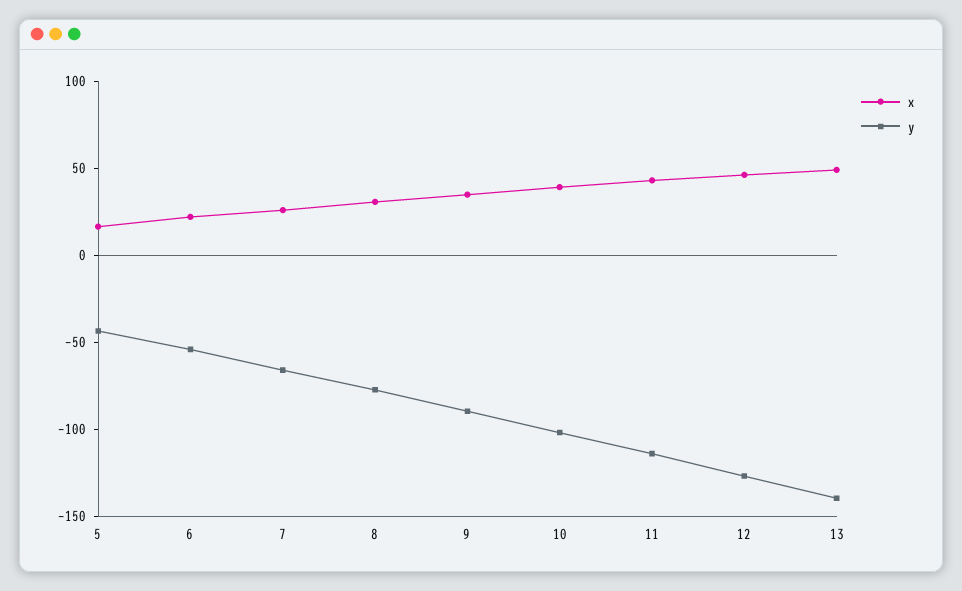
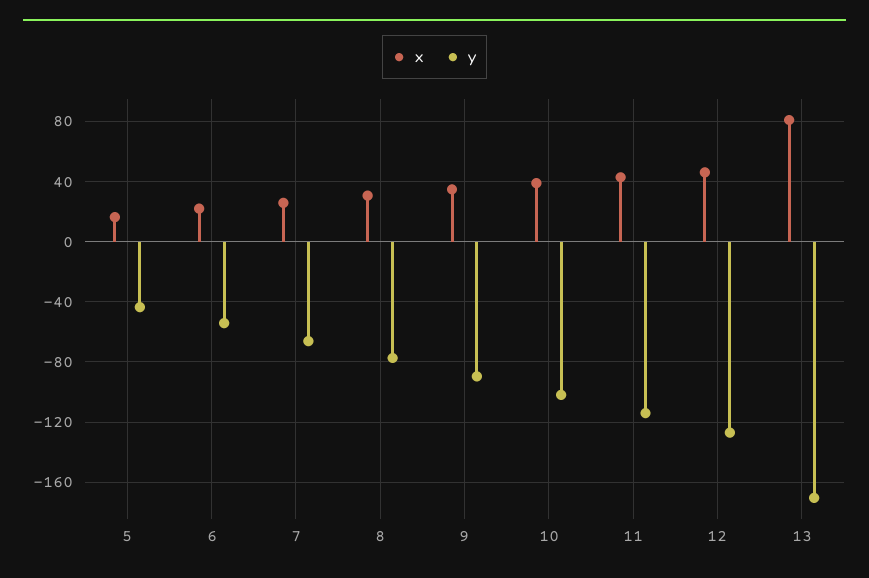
x, 13: 50 -> 80
y, 13: -140 -> -170

